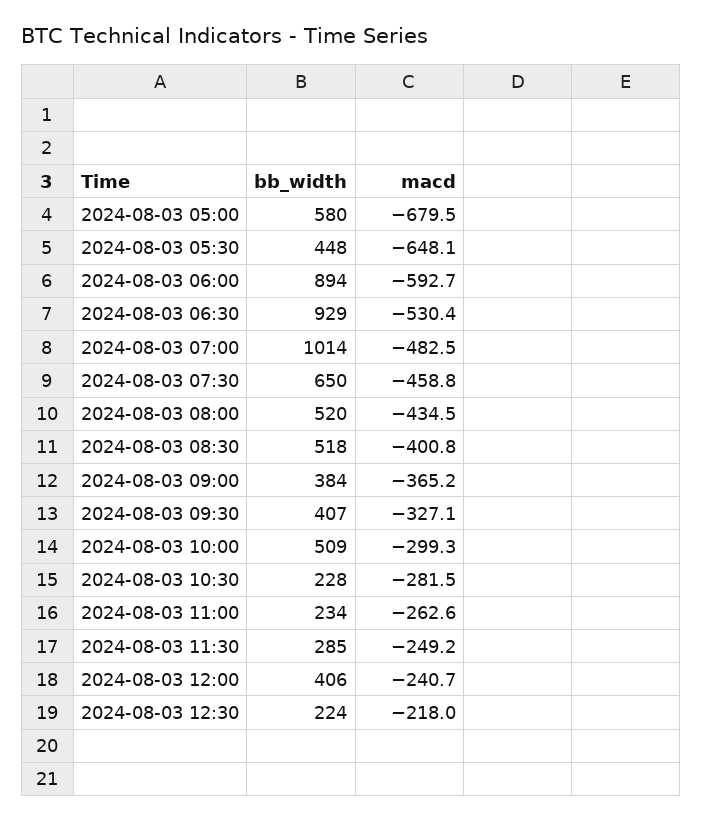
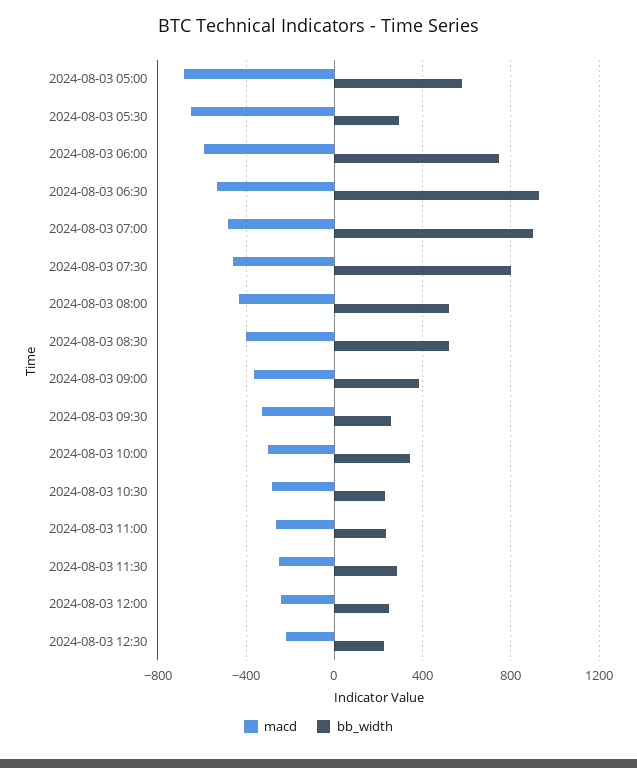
bb_width, 2024-08-03 05:30: 448 -> 300
bb_width, 2024-08-03 06:00: 894 -> 750
bb_width, 2024-08-03 07:00: 1014 -> 900
bb_width, 2024-08-03 07:30: 650 -> 800
bb_width, 2024-08-03 09:30: 407 -> 250
bb_width, 2024-08-03 10:00: 509 -> 350
bb_width, 2024-08-03 12:00: 406 -> 250

